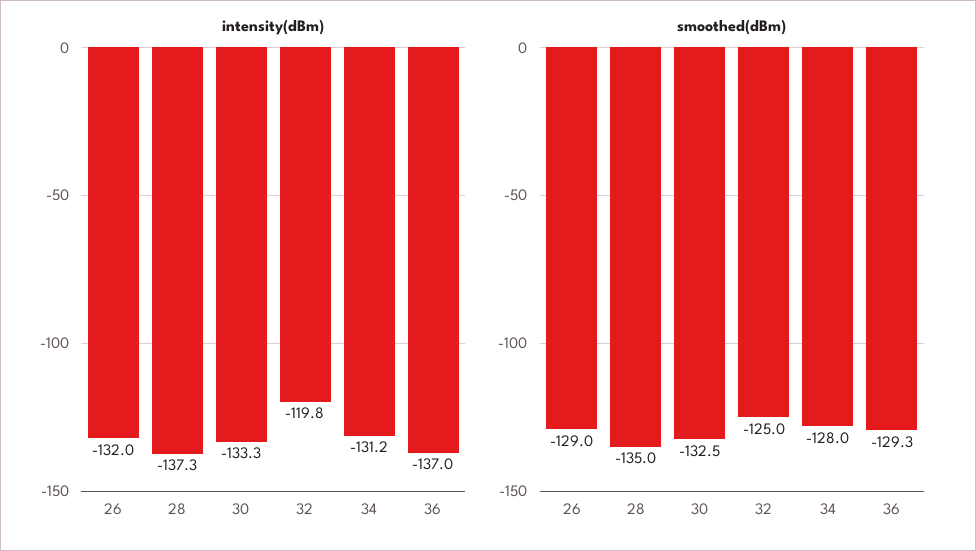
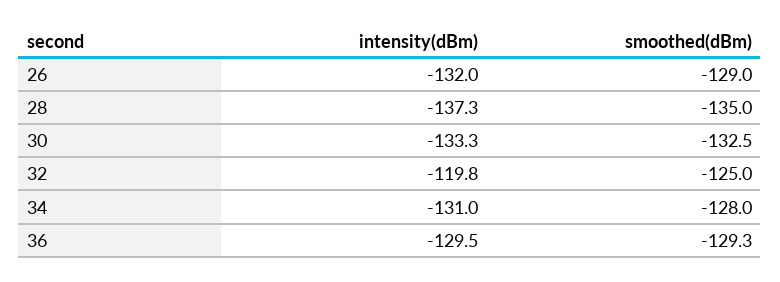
intensity(dBm), 34: -131.2 -> -131
intensity(dBm), 36: -137 -> -129.5

